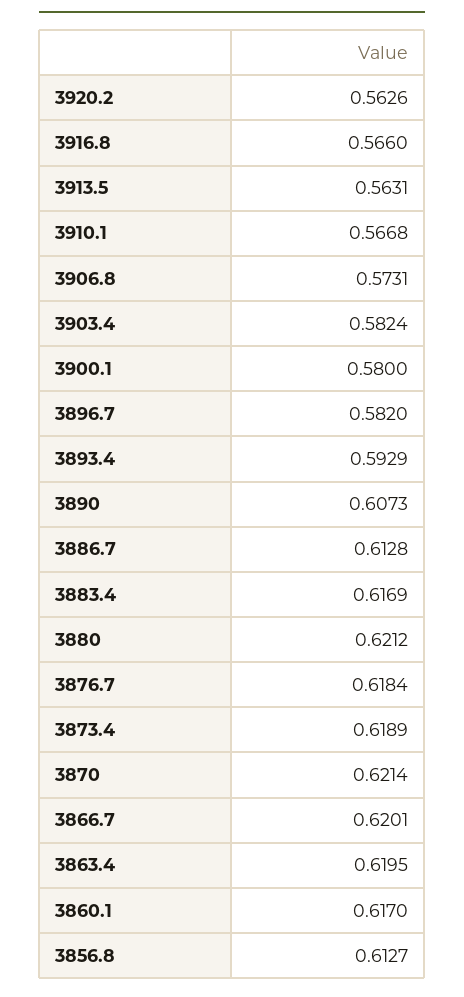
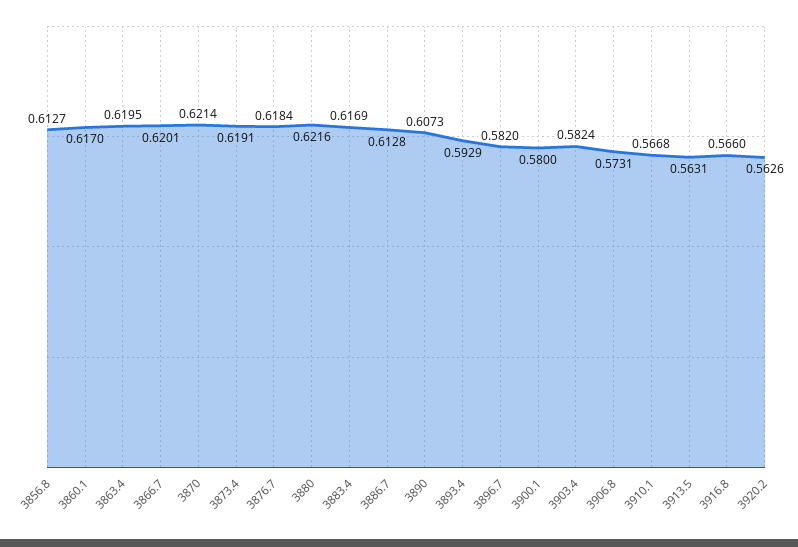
3880: 0.6212 -> 0.6216
3873.4: 0.6189 -> 0.6191

